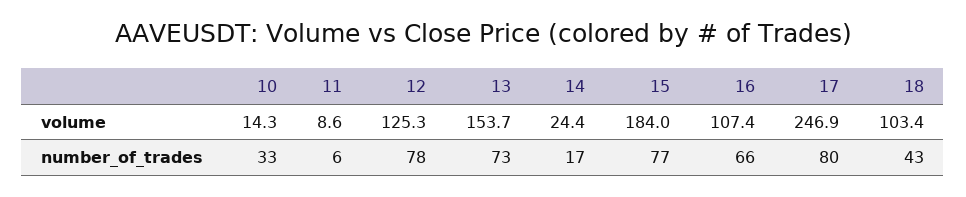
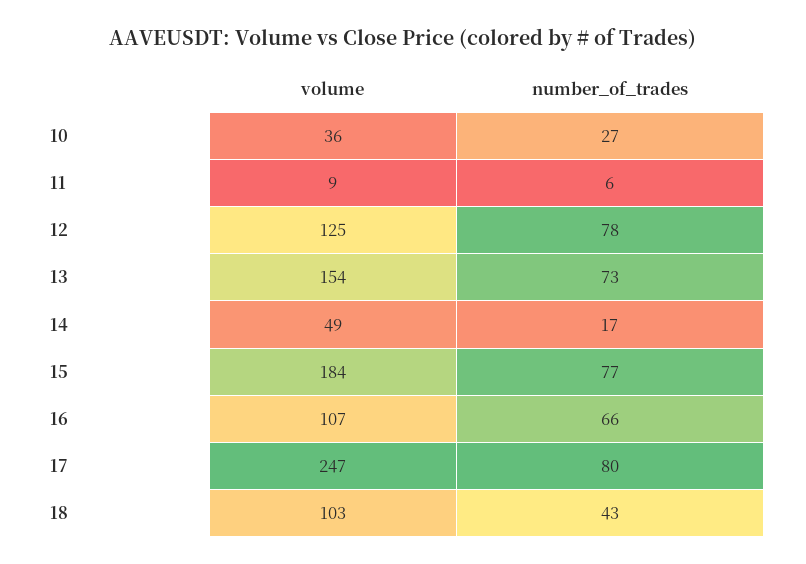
10, volume: 14.3 -> 36
14, volume: 24.4 -> 49
10, number_of_trades: 33 -> 27

